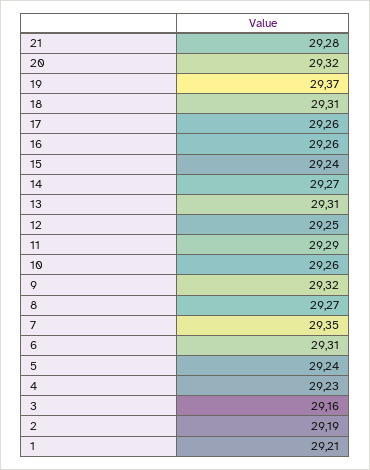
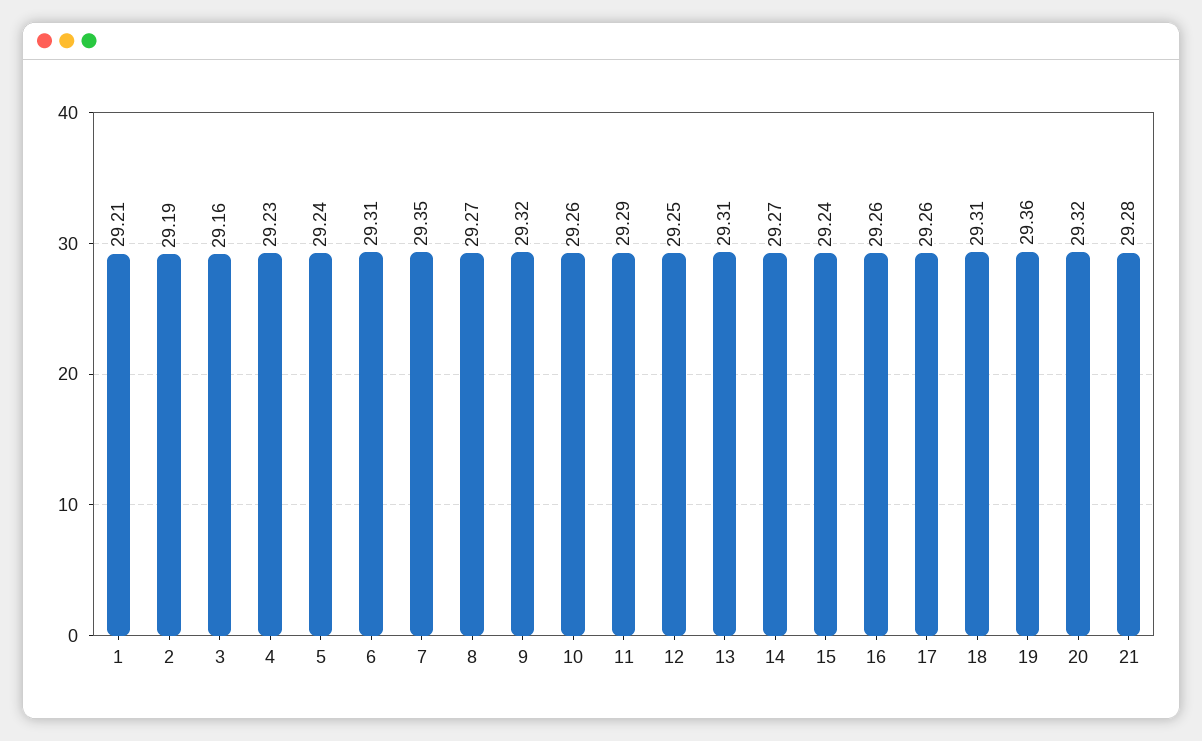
19: 29.37 -> 29.36

